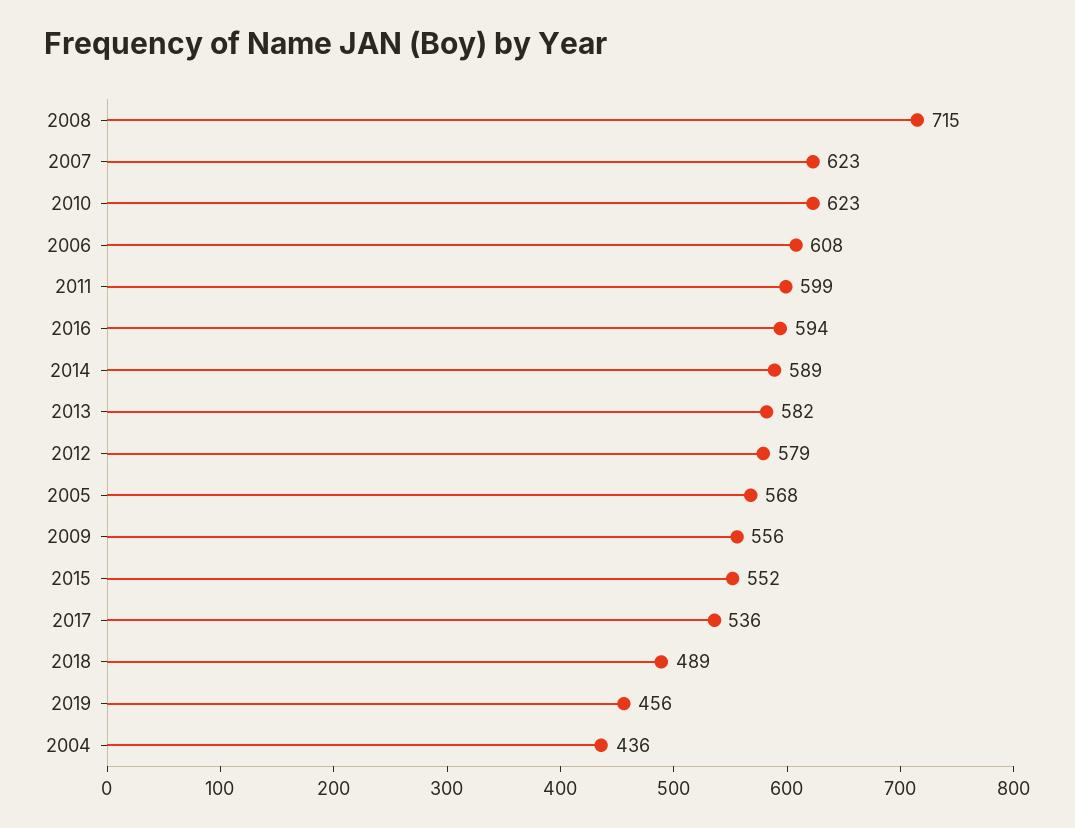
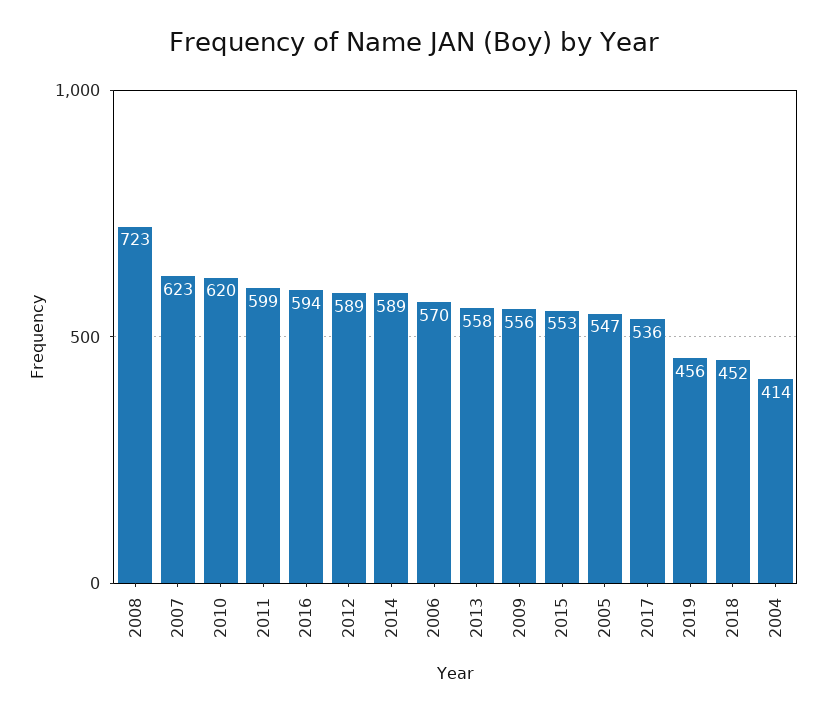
2008: 715 -> 723
2010: 623 -> 620
2006: 608 -> 570
2013: 582 -> 558
2012: 579 -> 589
2005: 568 -> 547
2015: 552 -> 553
2018: 489 -> 452
2004: 436 -> 414

